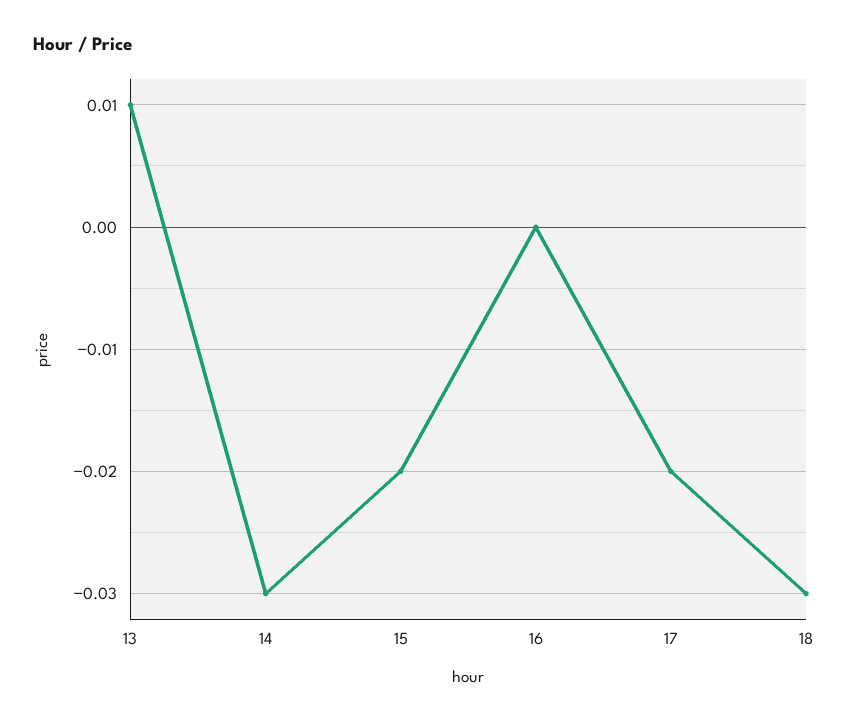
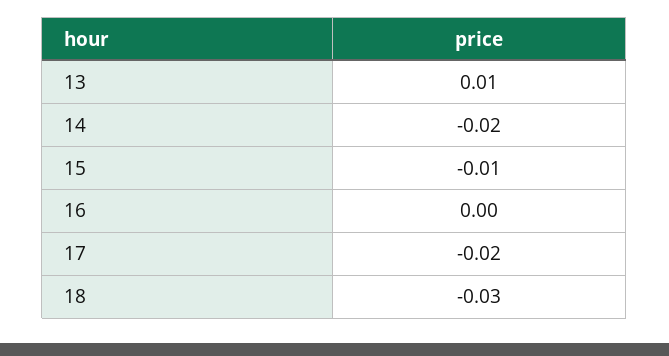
14: -0.03 -> -0.02
15: -0.02 -> -0.01

